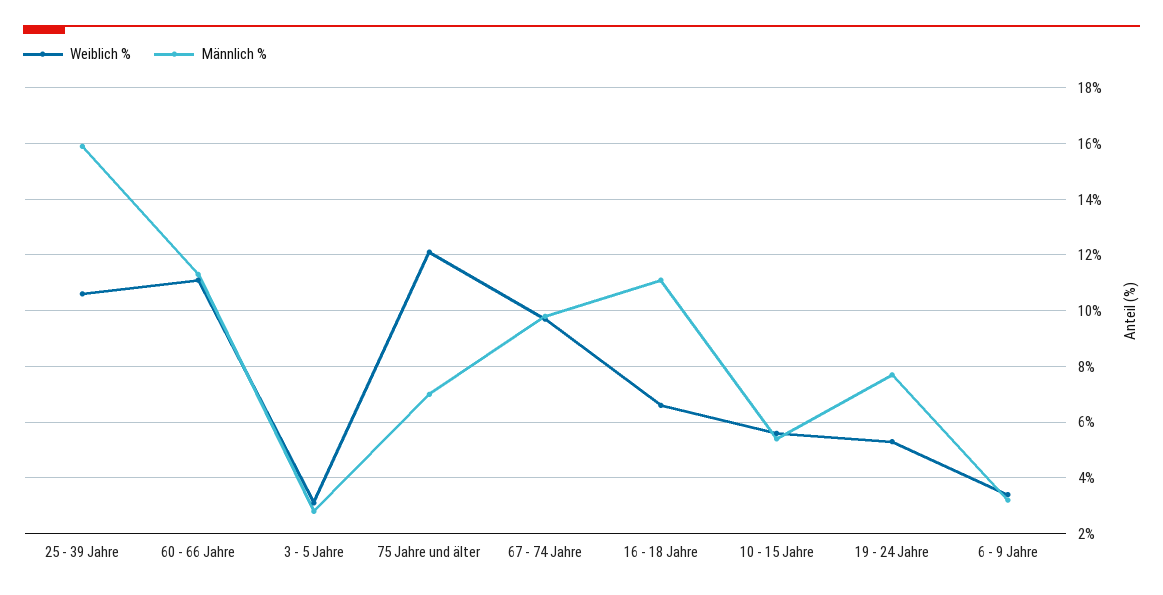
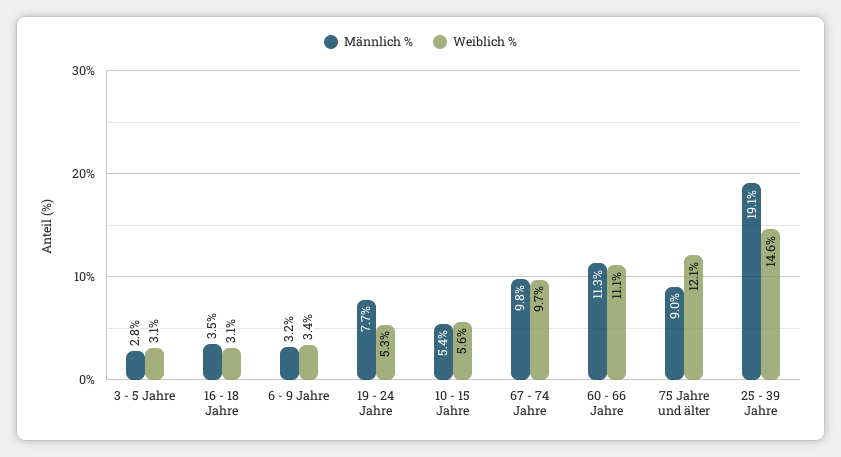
Weiblich %, 25 - 39 Jahre: 10.5 -> 14.6
Männlich %, 25 - 39 Jahre: 16 -> 19.1
Männlich %, 75 Jahre und älter: 7 -> 9
Weiblich %, 16 - 18 Jahre: 6.5 -> 3.1
Männlich %, 16 - 18 Jahre: 11 -> 3.5

